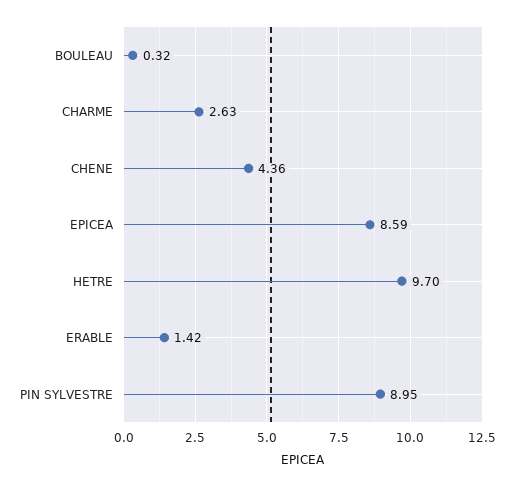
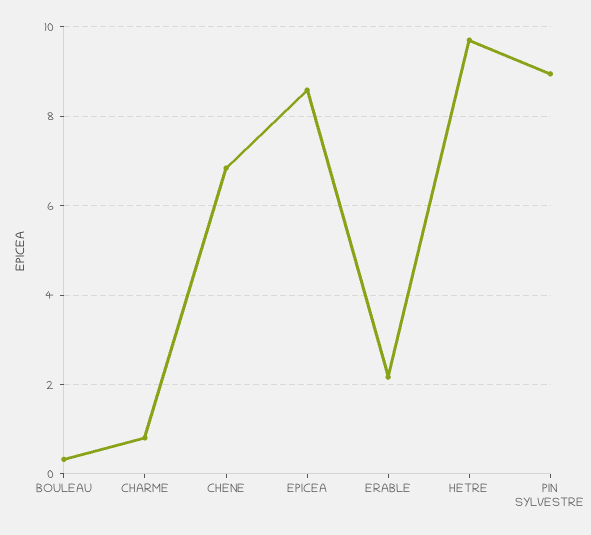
CHARME: 2.63 -> 0.8
CHENE: 4.36 -> 6.8
ERABLE: 1.42 -> 2.2

